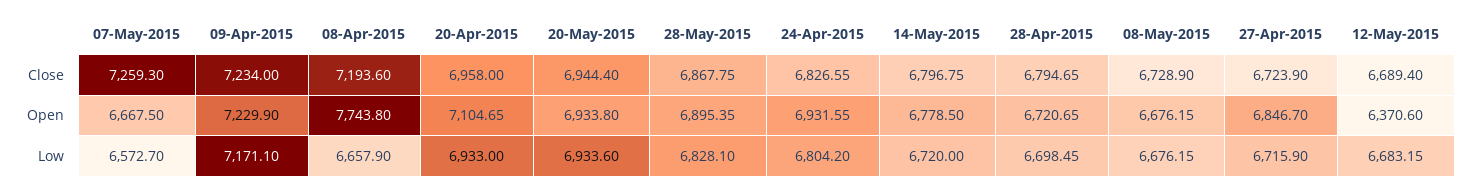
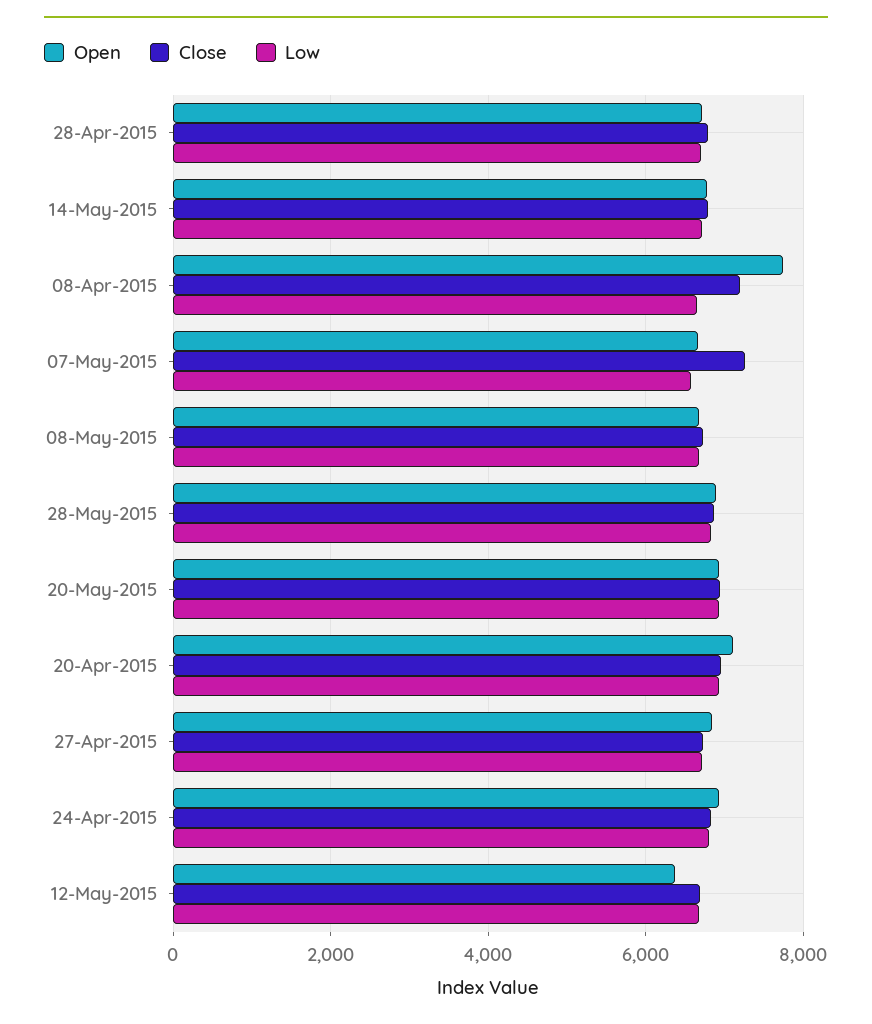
Close, 09-Apr-2015: 7234 -> none
Open, 09-Apr-2015: 7229.9 -> none
Low, 09-Apr-2015: 7171.1 -> none

